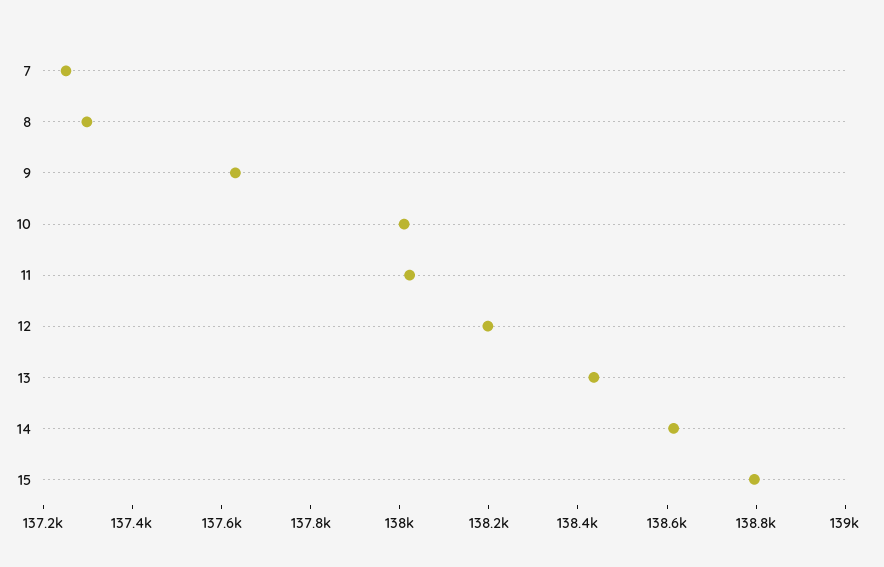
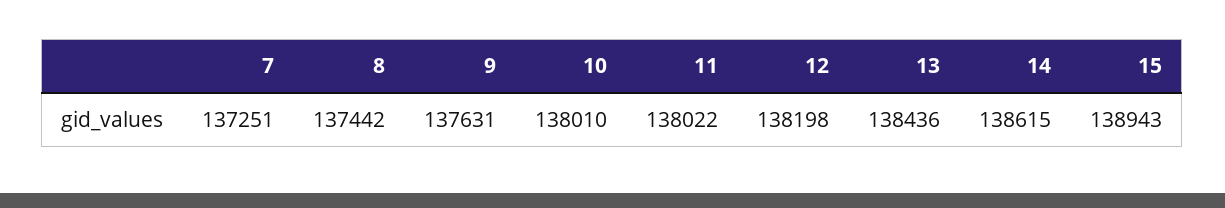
8: 137300 -> 137442
15: 138800 -> 138943

